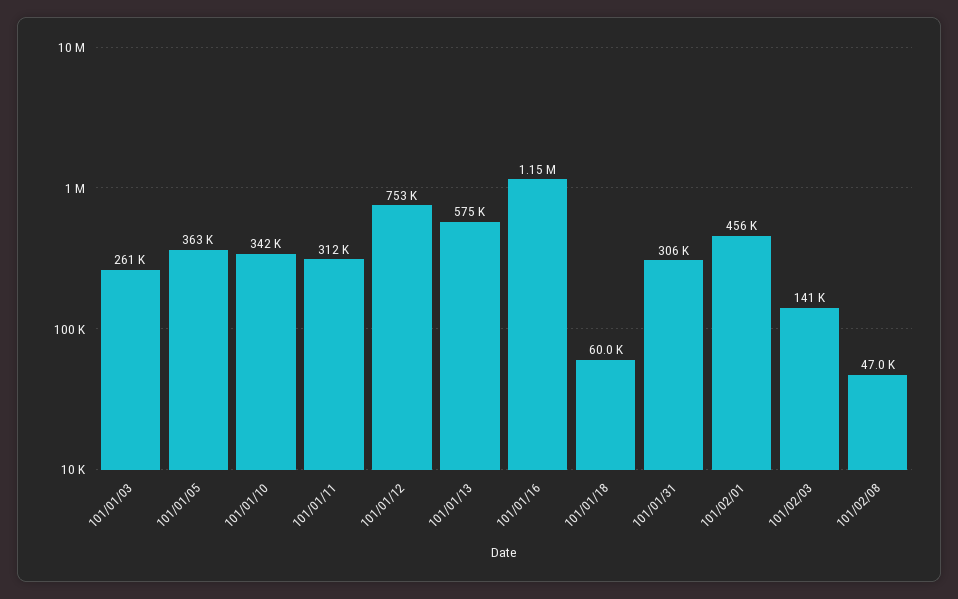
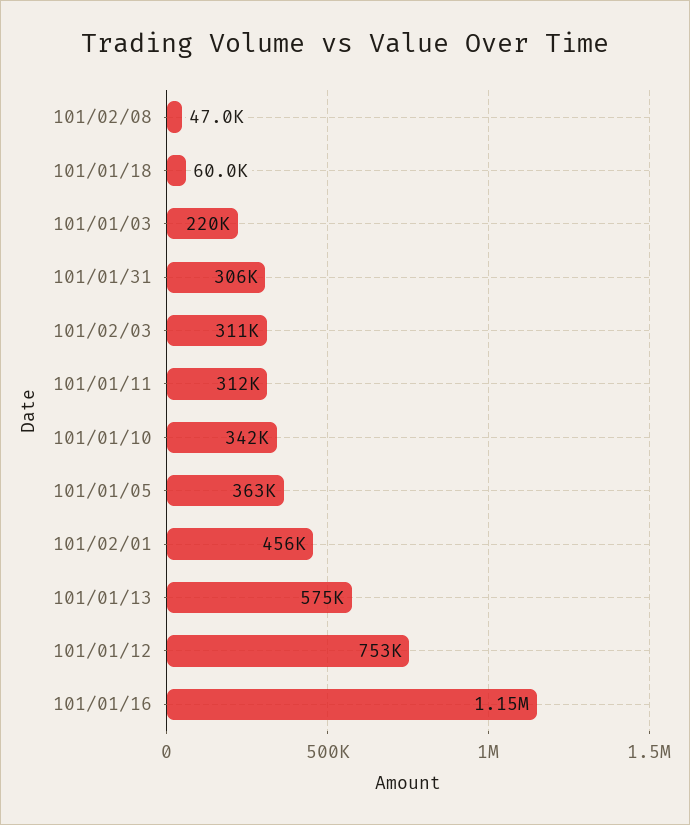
101/01/03: 261000 -> 220000
101/02/03: 141000 -> 311000

